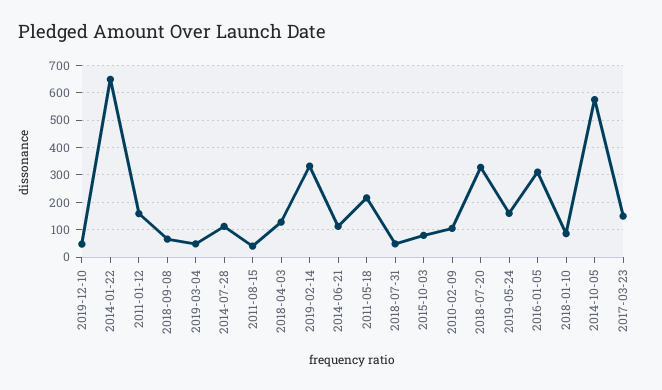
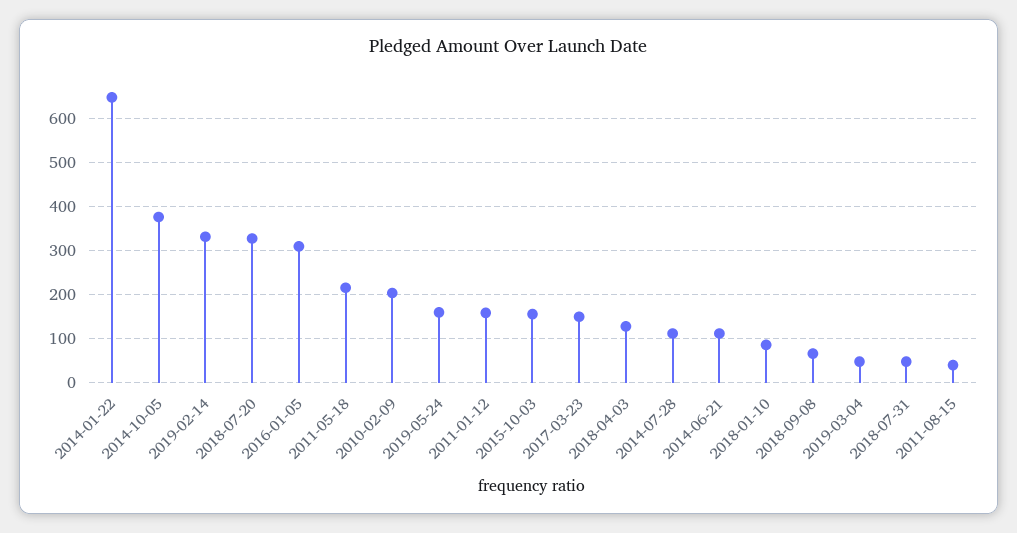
2019-12-10: 50 -> none
2015-10-03: 75 -> 160
2010-02-09: 100 -> 200
2014-10-05: 575 -> 380

